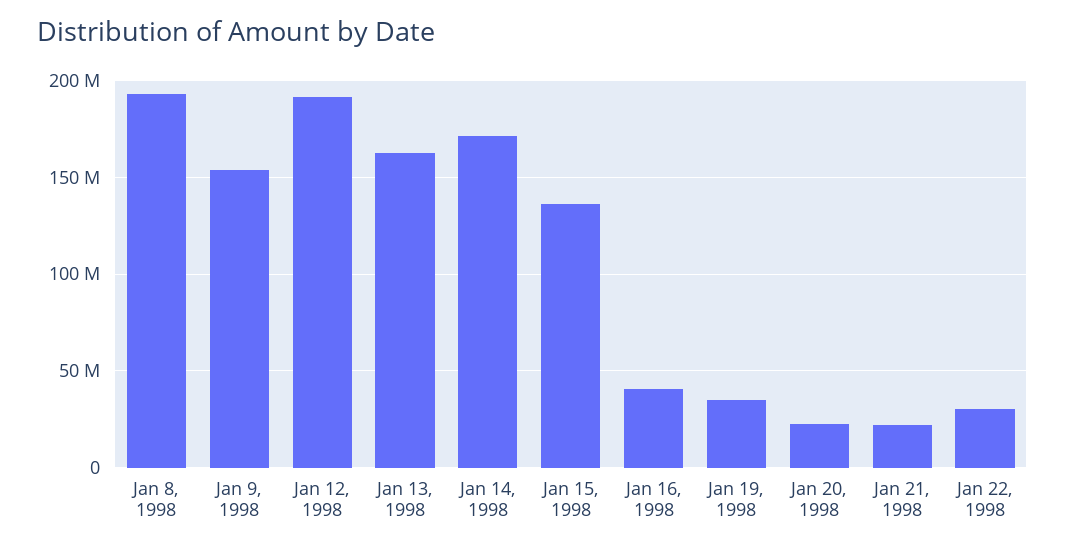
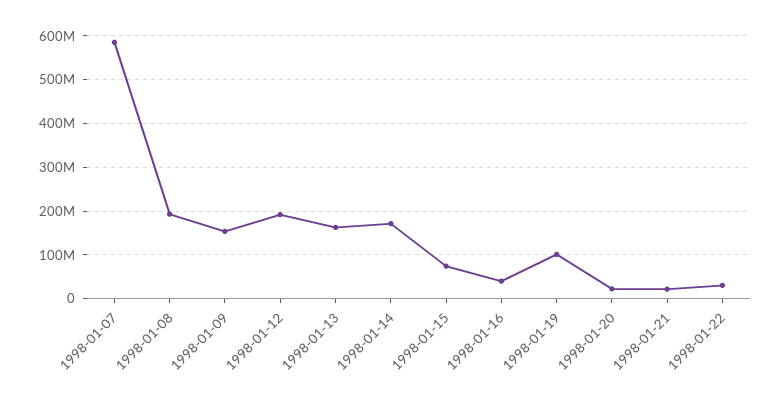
Jan 15, 1998: 135000000 -> 80000000
Jan 19, 1998: 35000000 -> 100000000
1998-01-07: none -> 580000000

